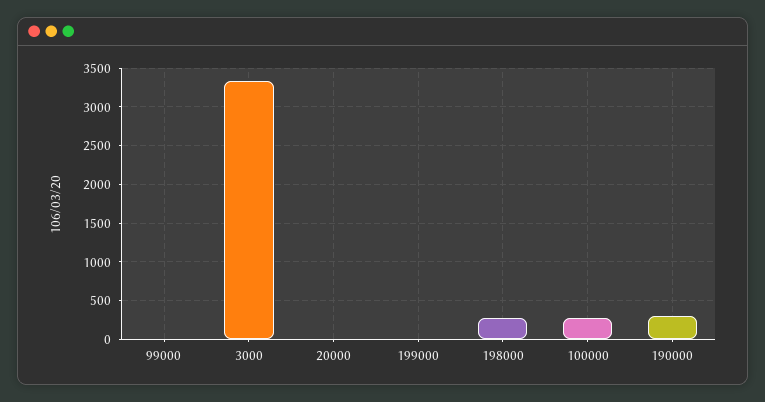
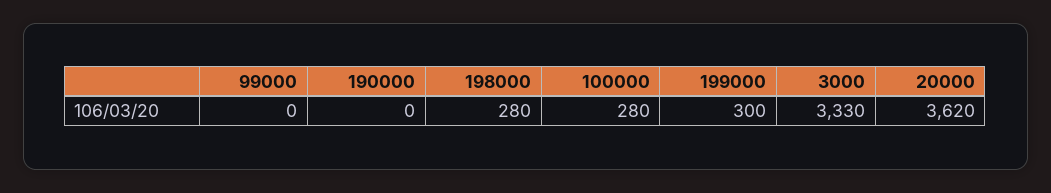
20000: 0 -> 3620
199000: 0 -> 300
190000: 300 -> 0

